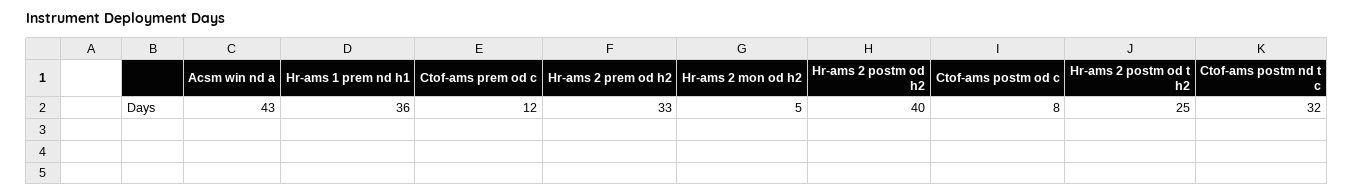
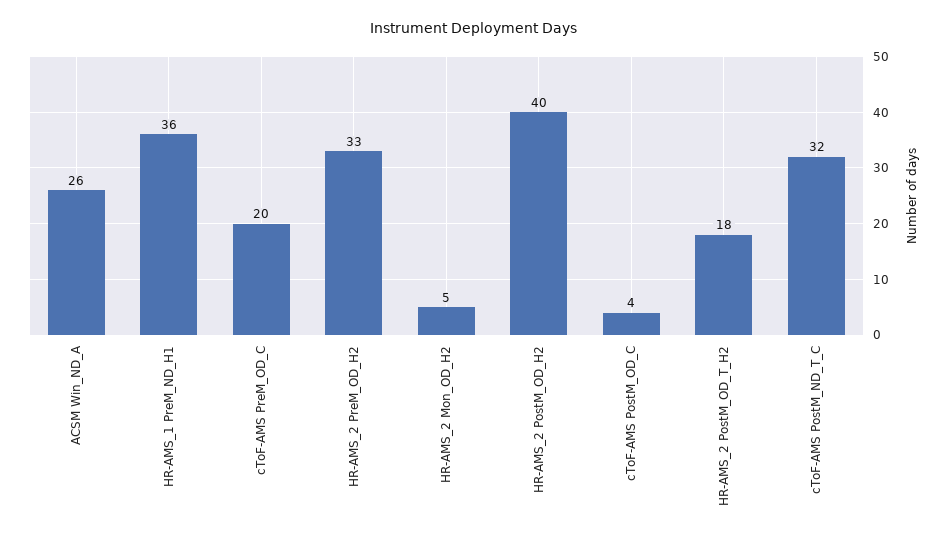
Acsm win nd a: 43 -> 26
Ctof-ams prem od c: 12 -> 20
Ctof-ams postm od c: 8 -> 4
Hr-ams 2 postm od t h2: 25 -> 18

